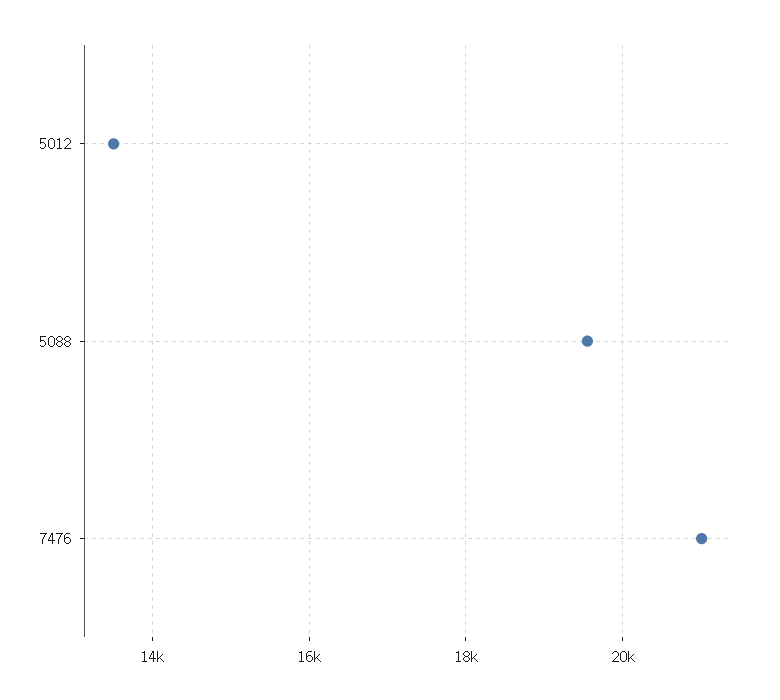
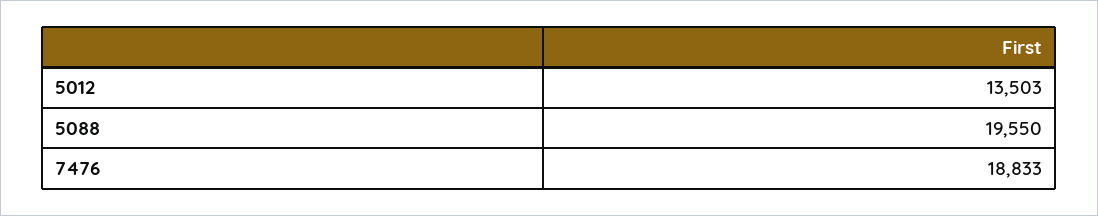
7476: 21000 -> 18833

